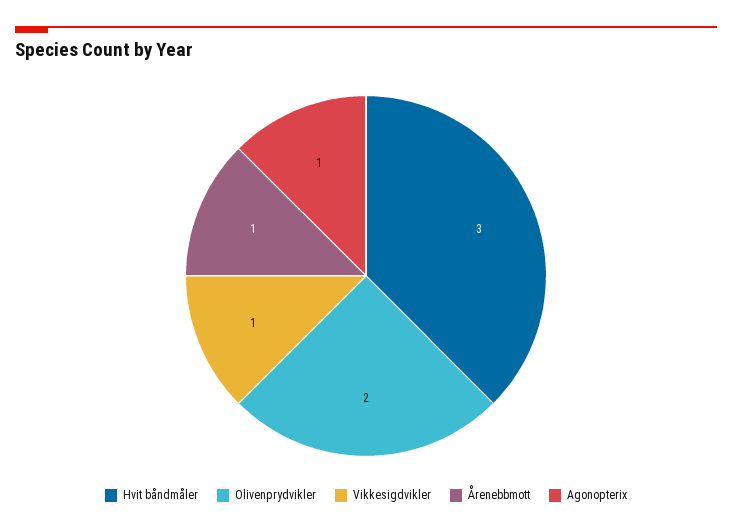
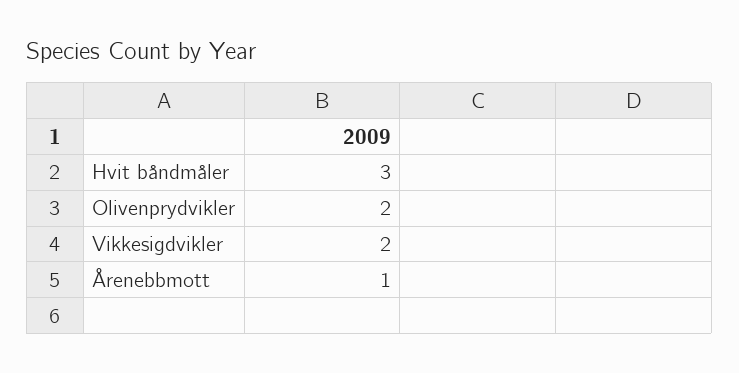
Vikkesigdvikler: 1 -> 2
Agonopterix: 1 -> none

